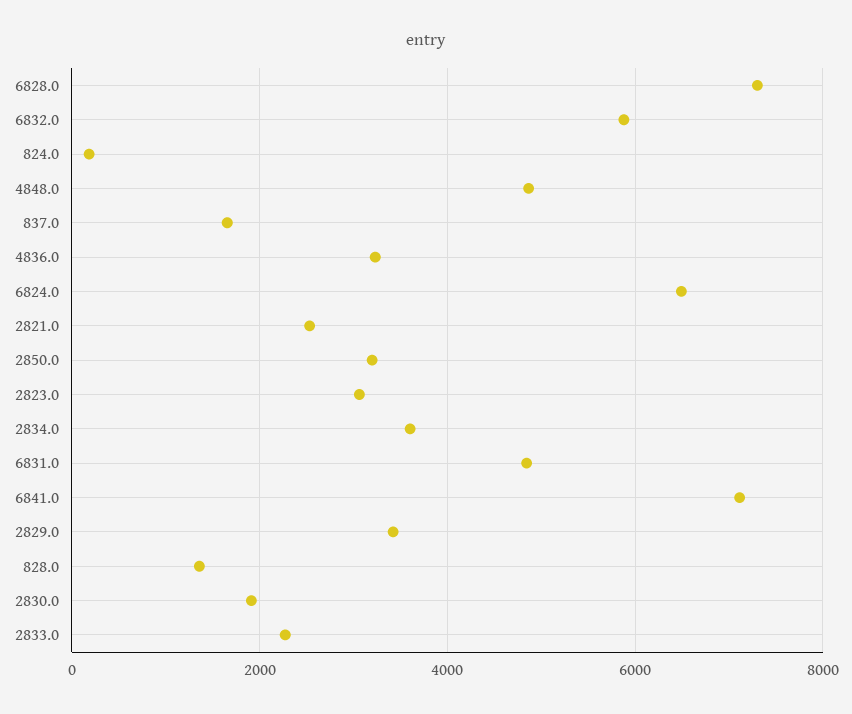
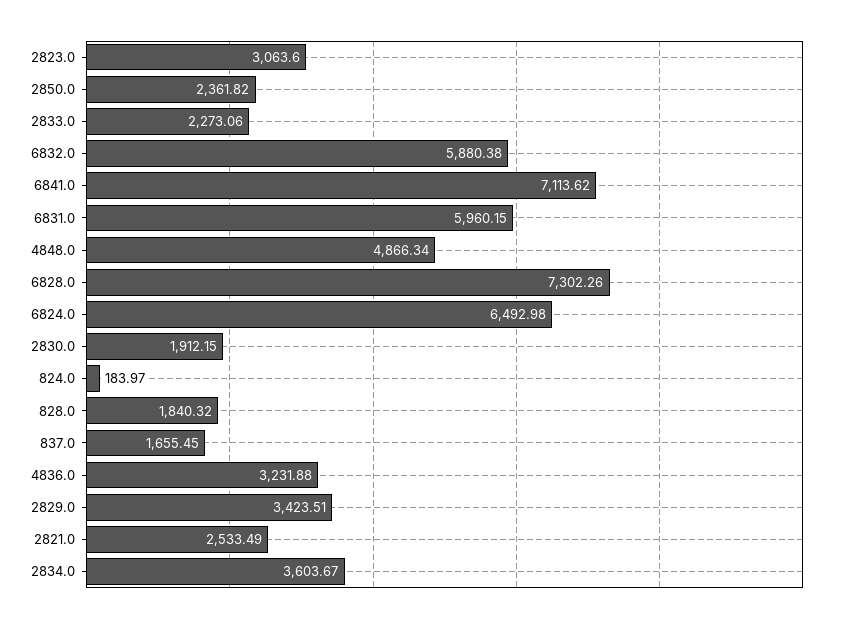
2850.0: 3200 -> 2361.82
6831.0: 4800 -> 5960.15
828.0: 1400 -> 1840.32

